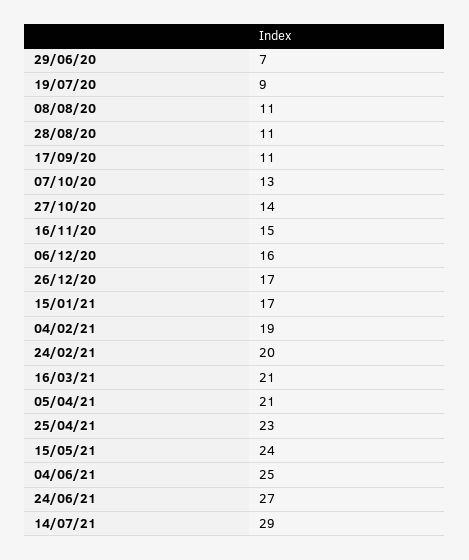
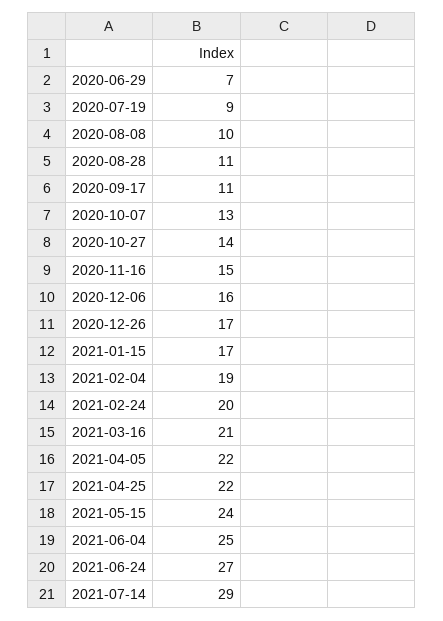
08/08/20: 11 -> 10
05/04/21: 21 -> 22
25/04/21: 23 -> 22

